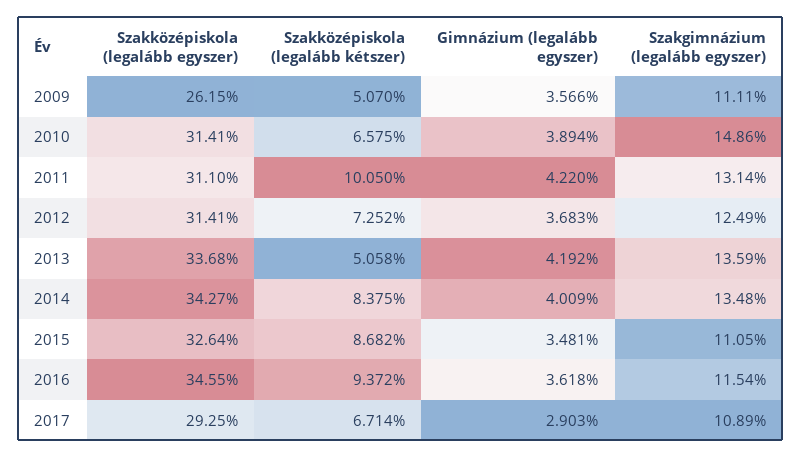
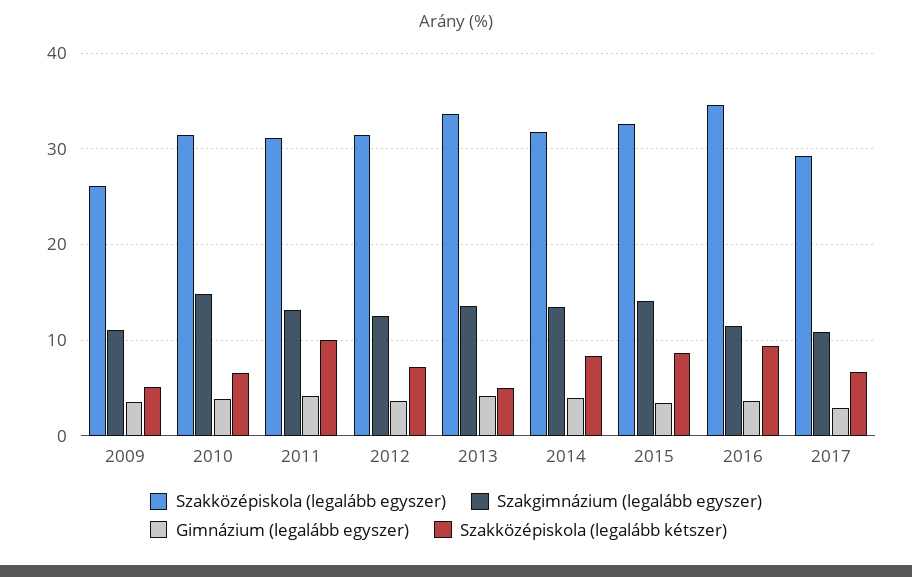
Szakközépiskola (legalább egyszer), 2014: 34.27 -> 32
Szakgimnázium (legalább egyszer), 2015: 11.05 -> 14

